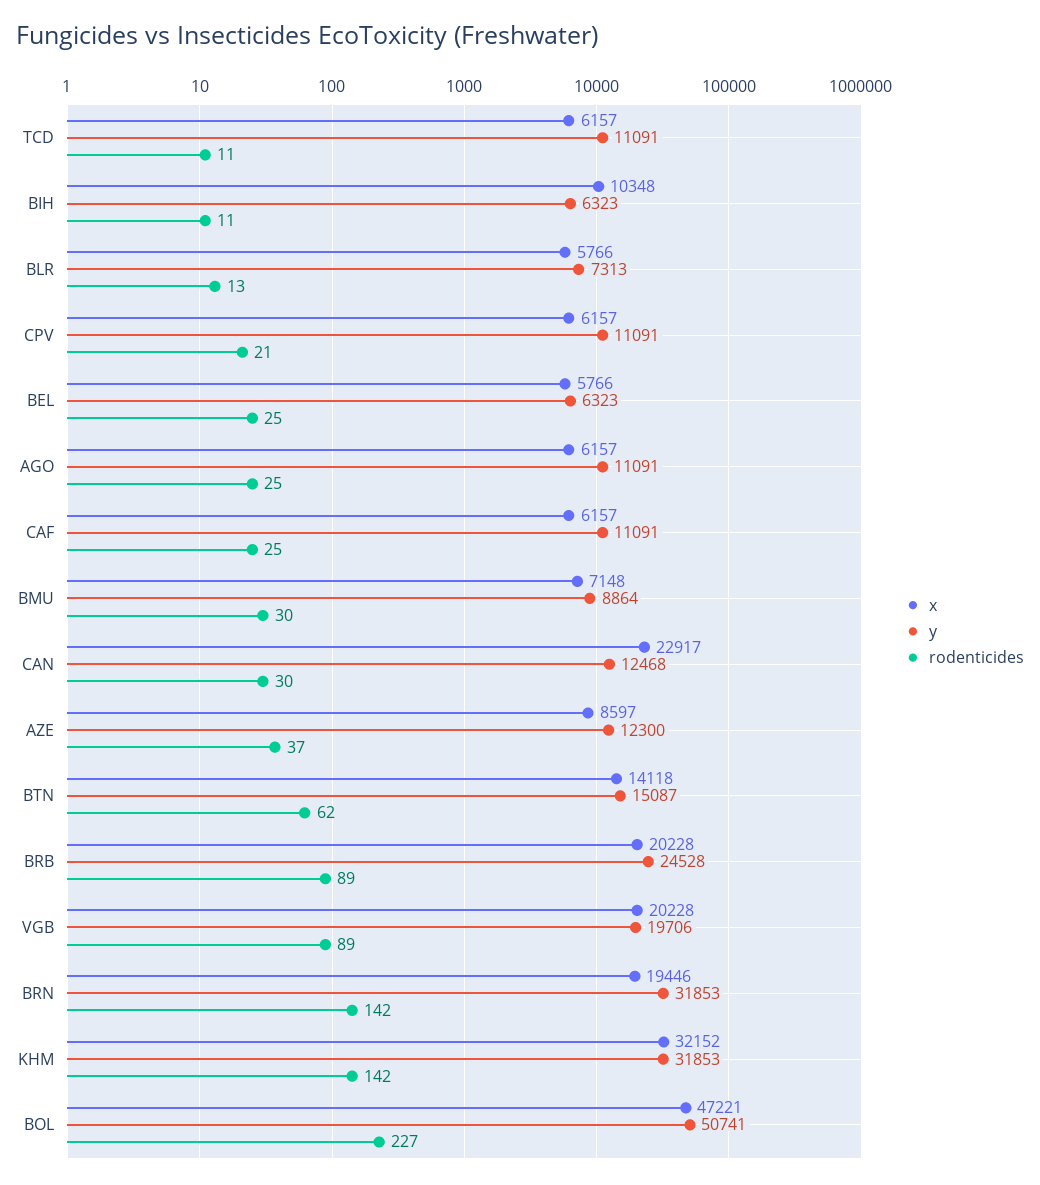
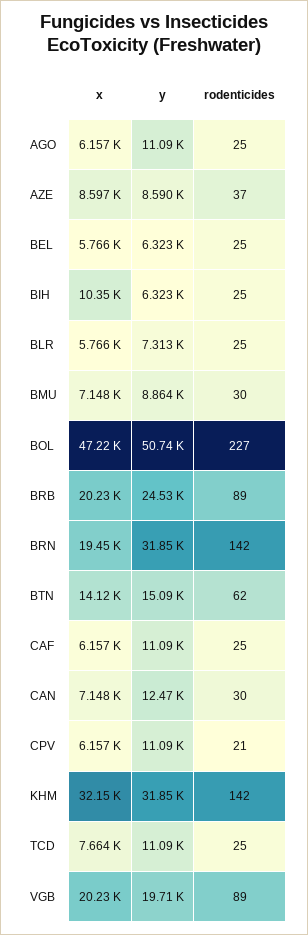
x, TCD: 6157 -> 7664
rodenticides, TCD: 11 -> 25
rodenticides, BIH: 11 -> 25
rodenticides, BLR: 13 -> 25
x, CAN: 22917 -> 7148
y, AZE: 12300 -> 8590

